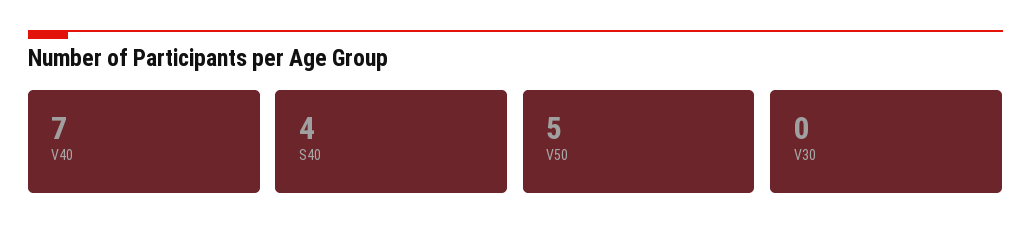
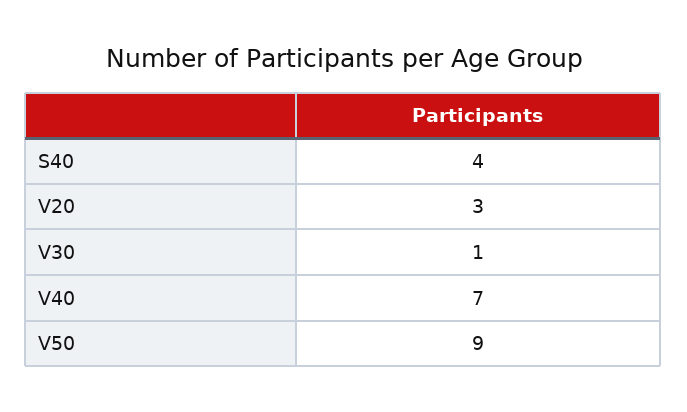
V50: 5 -> 9
V30: 0 -> 1
V20: none -> 3

